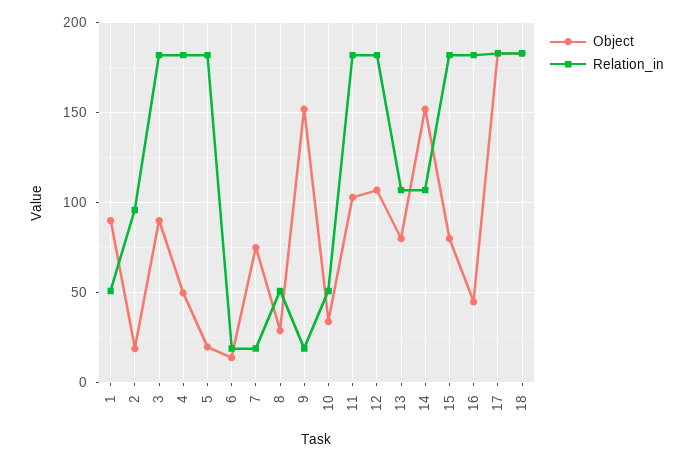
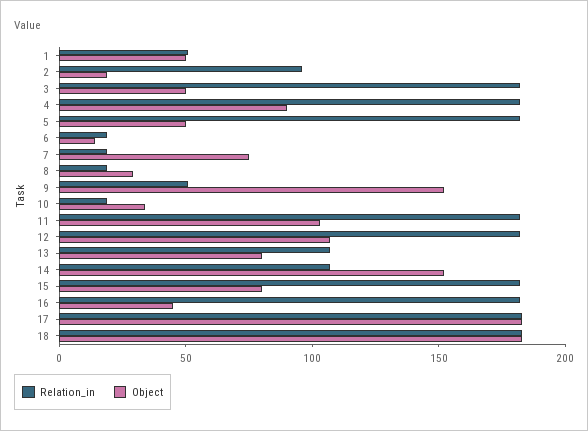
Object, 1: 90 -> 50
Object, 3: 90 -> 50
Object, 4: 50 -> 90
Object, 5: 20 -> 50
Relation_in, 8: 50 -> 20
Relation_in, 9: 20 -> 50
Relation_in, 10: 50 -> 20

